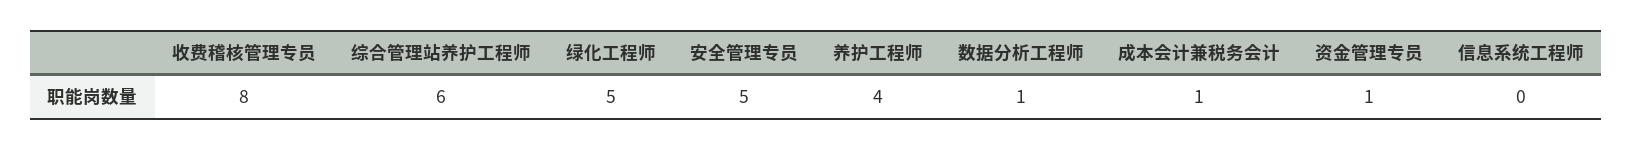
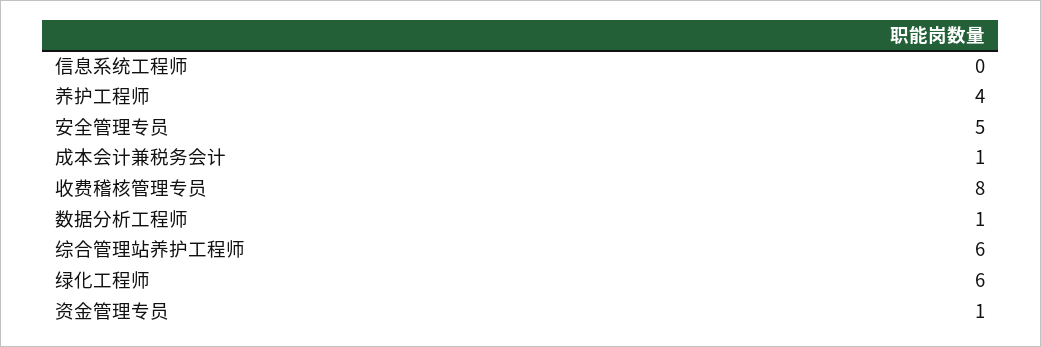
绿化工程师: 5 -> 6

